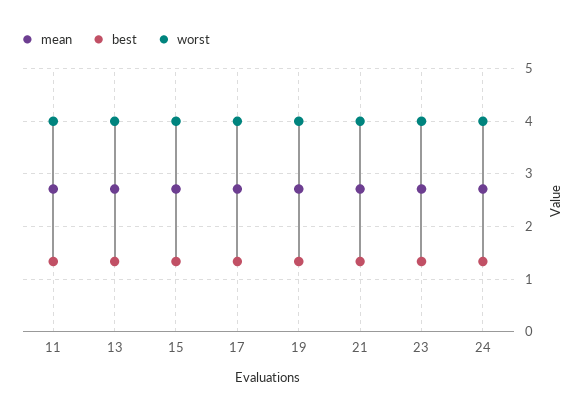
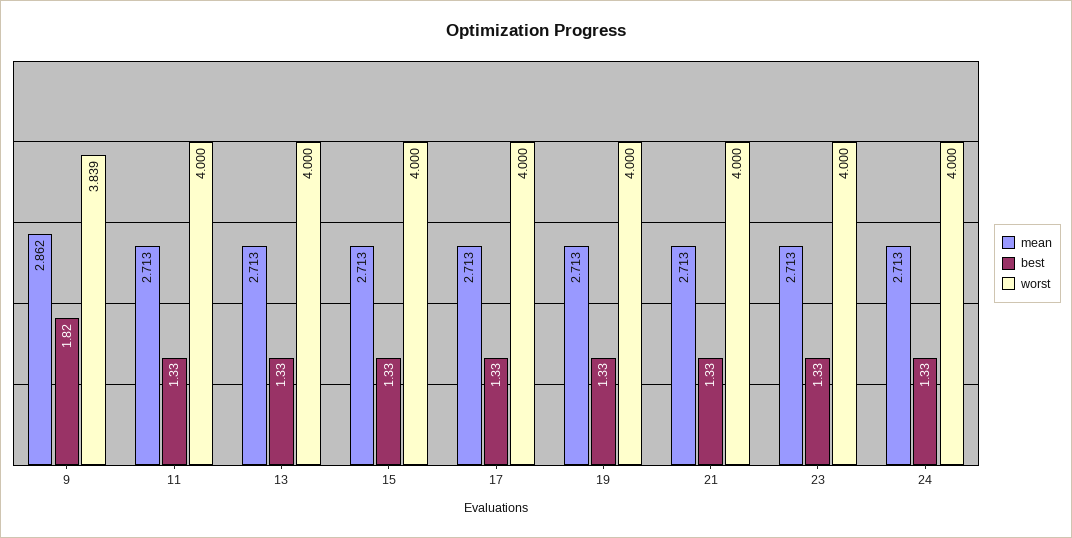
mean, 9: none -> 2.862
best, 9: none -> 1.82
worst, 9: none -> 3.839

